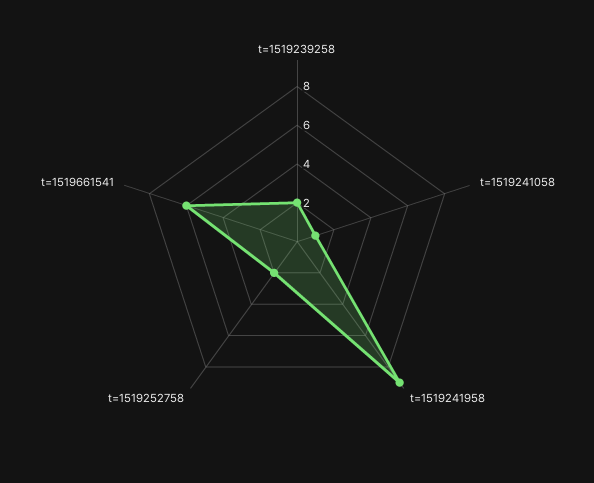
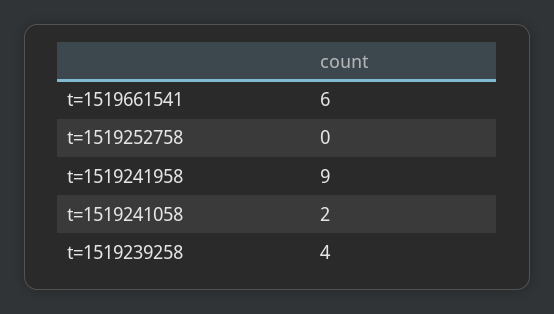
t=1519239258: 2 -> 4
t=1519241058: 1 -> 2
t=1519252758: 2 -> 0

